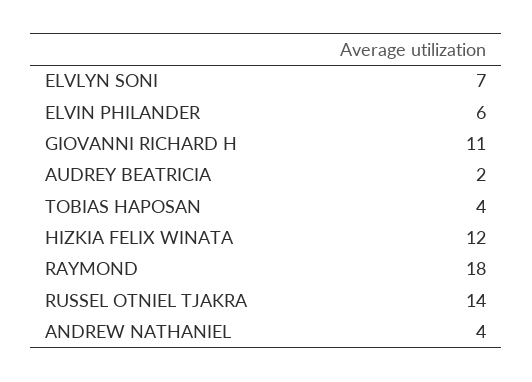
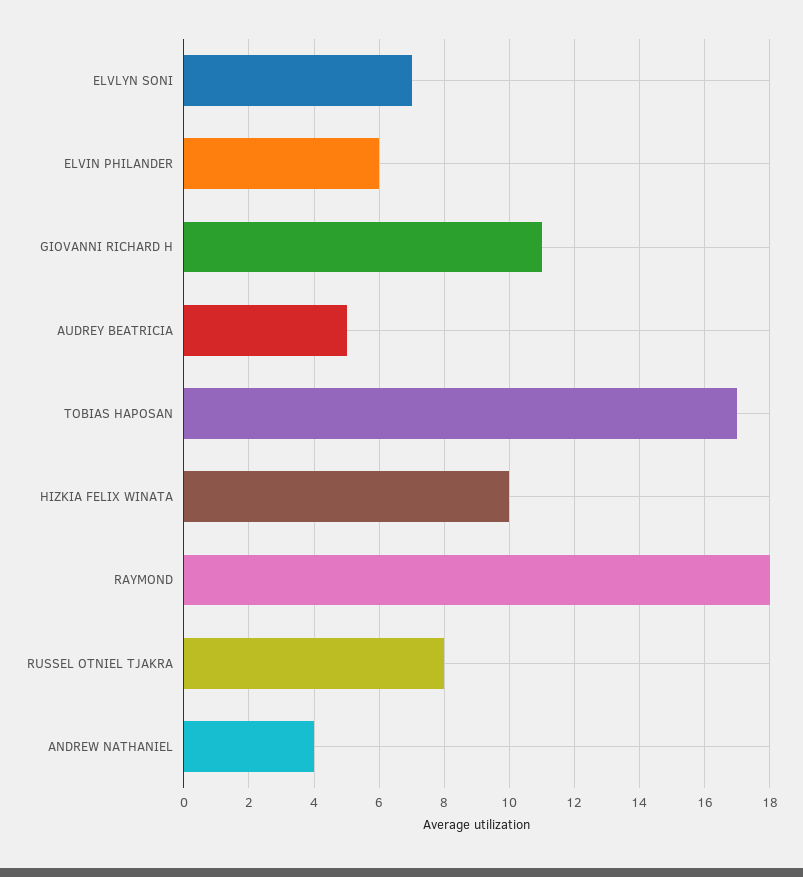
AUDREY BEATRICIA: 2 -> 5
TOBIAS HAPOSAN: 4 -> 17
HIZKIA FELIX WINATA: 12 -> 10
RUSSEL OTNIEL TJAKRA: 14 -> 8

